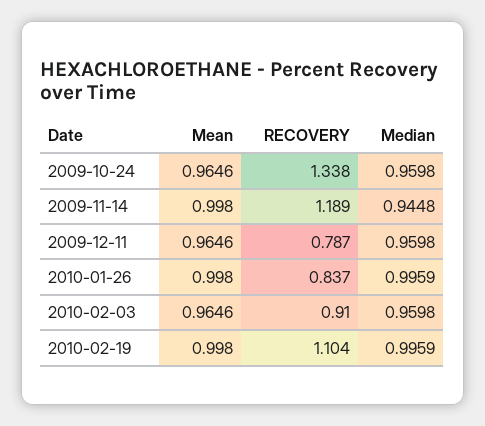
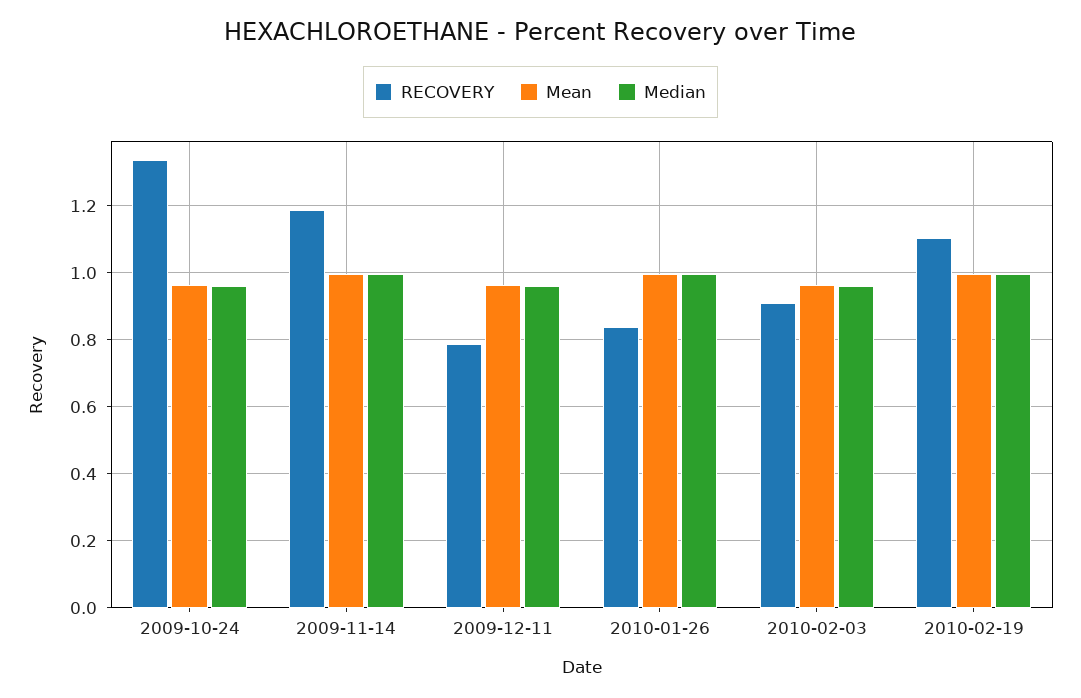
Median, 2009-11-14: 0.9448 -> 1

